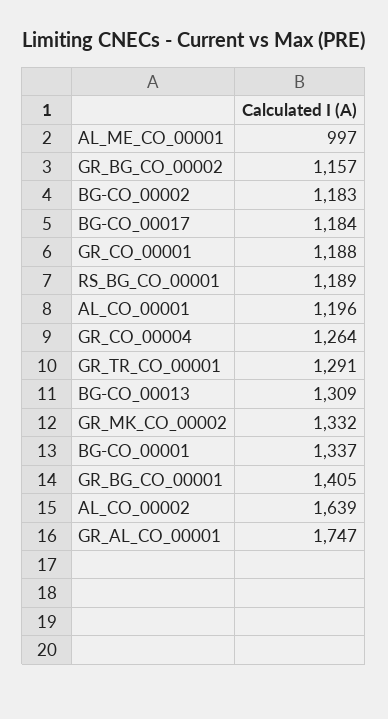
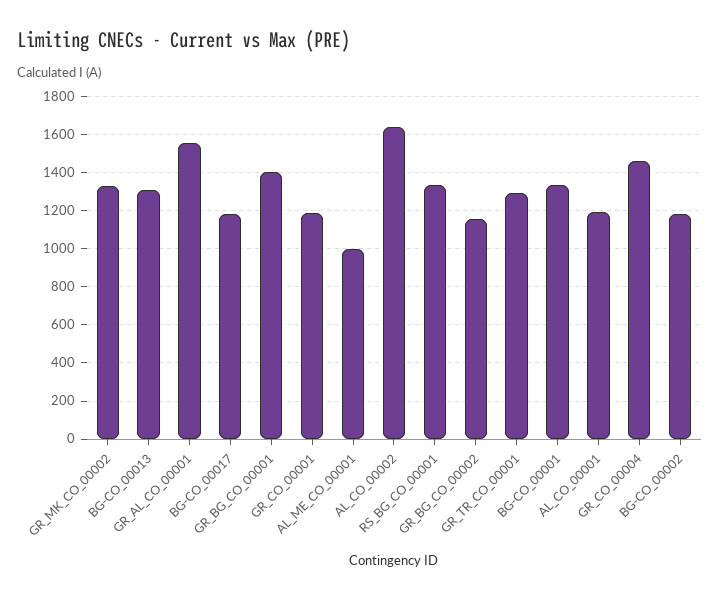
RS_BG_CO_00001: 1189 -> 1350
GR_CO_00004: 1264 -> 1450
GR_AL_CO_00001: 1747 -> 1550

